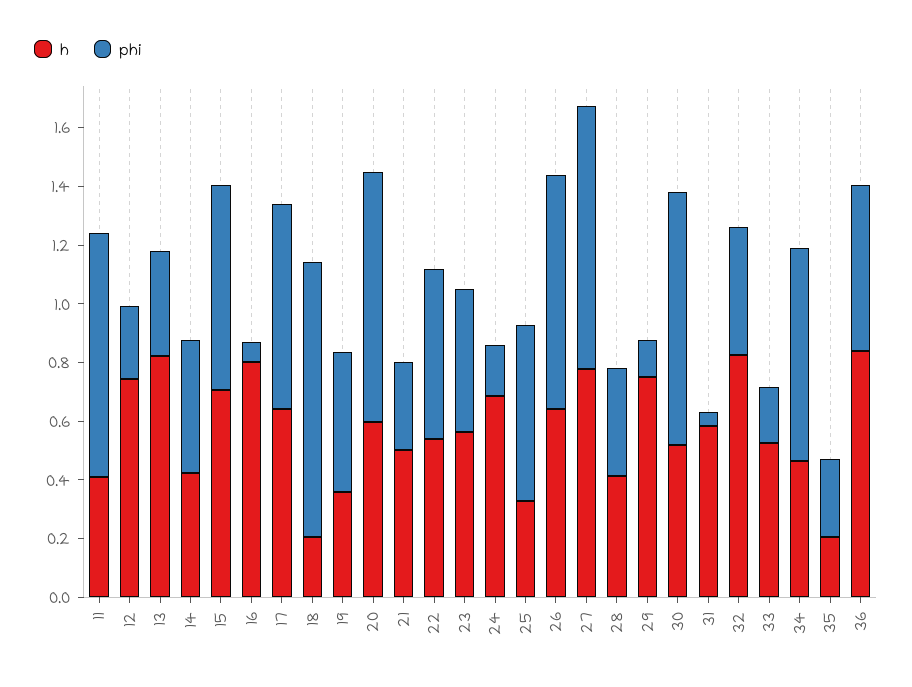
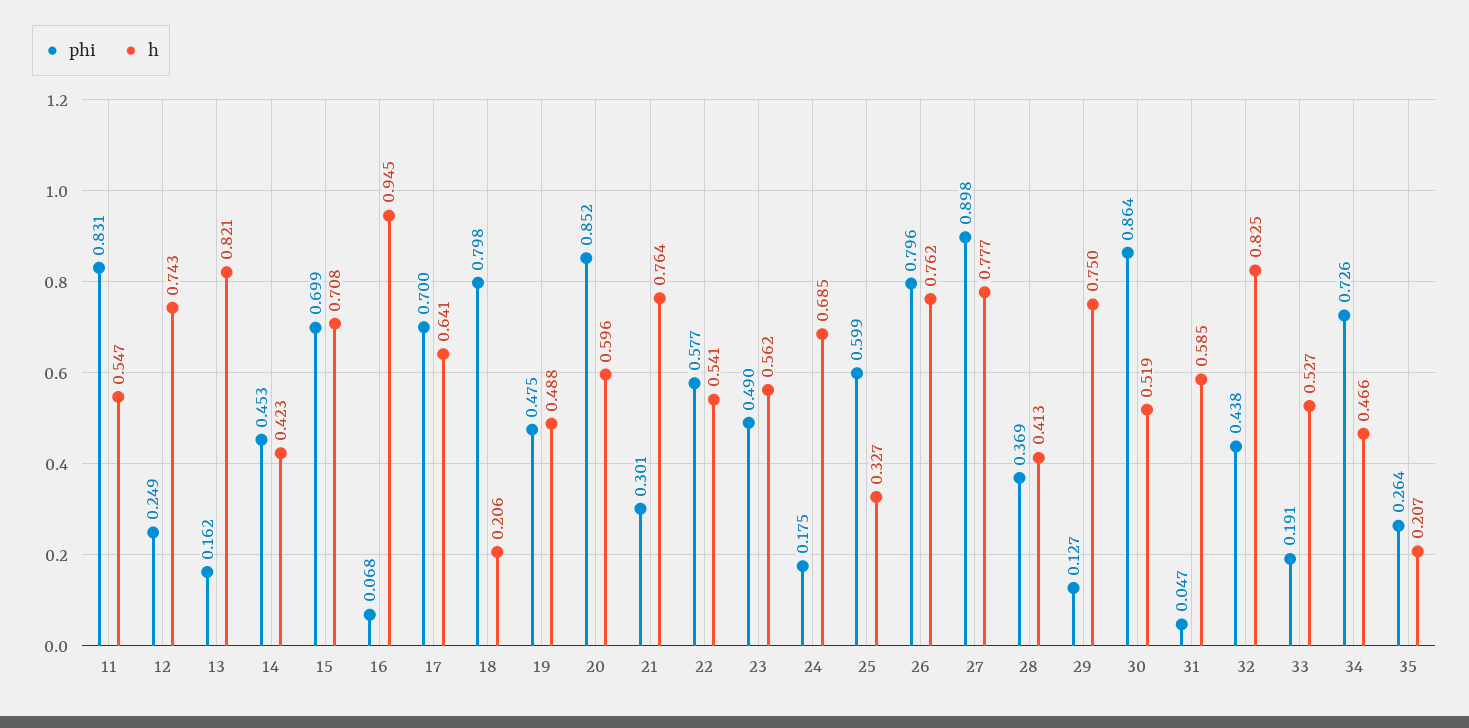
h, 11: 0.4 -> 0.547
phi, 13: 0.35 -> 0.162
h, 16: 0.8 -> 0.945
phi, 18: 0.95 -> 0.798
h, 19: 0.35 -> 0.488
h, 21: 0.5 -> 0.764
h, 26: 0.65 -> 0.762
h, 36: 0.85 -> none
phi, 36: 0.55 -> none

